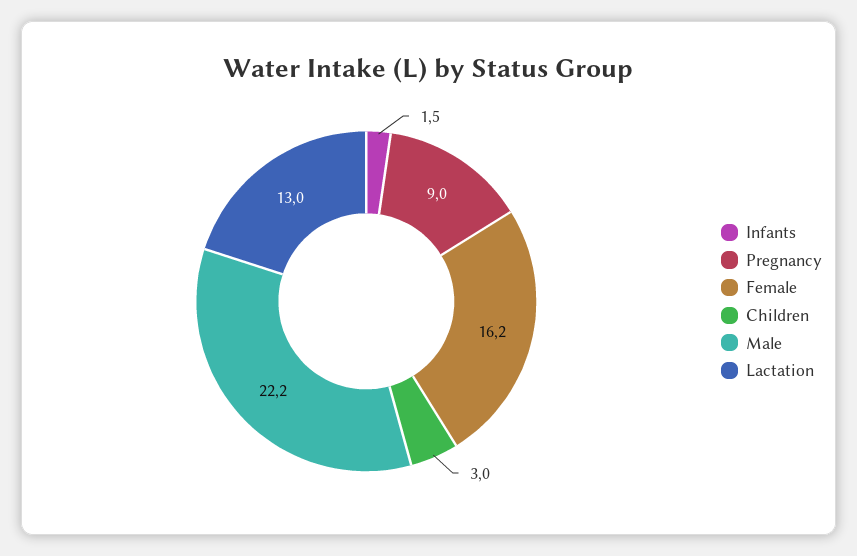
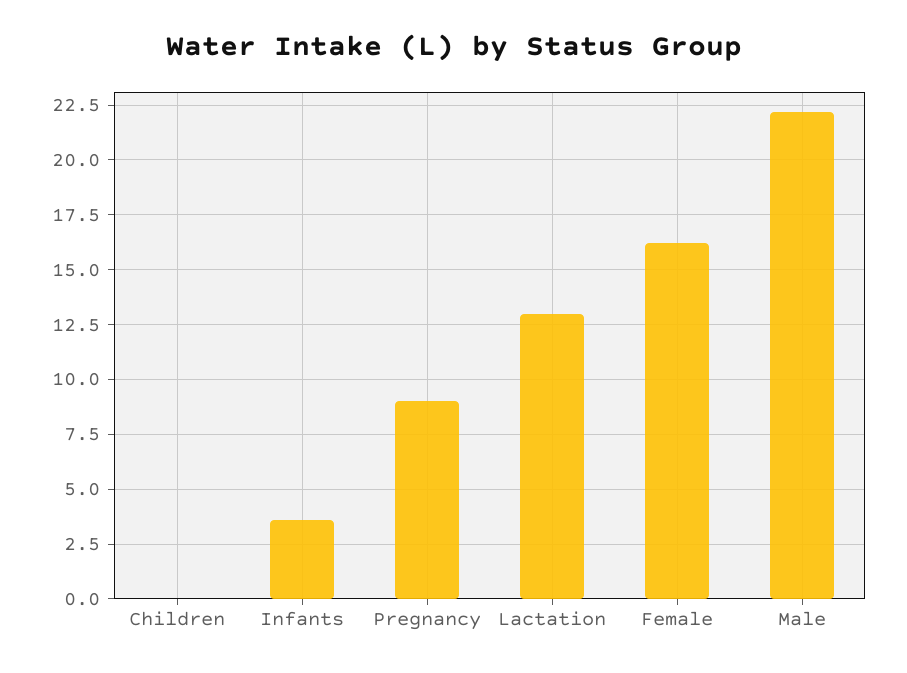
Infants: 1.5 -> 3.5
Children: 3 -> 0

